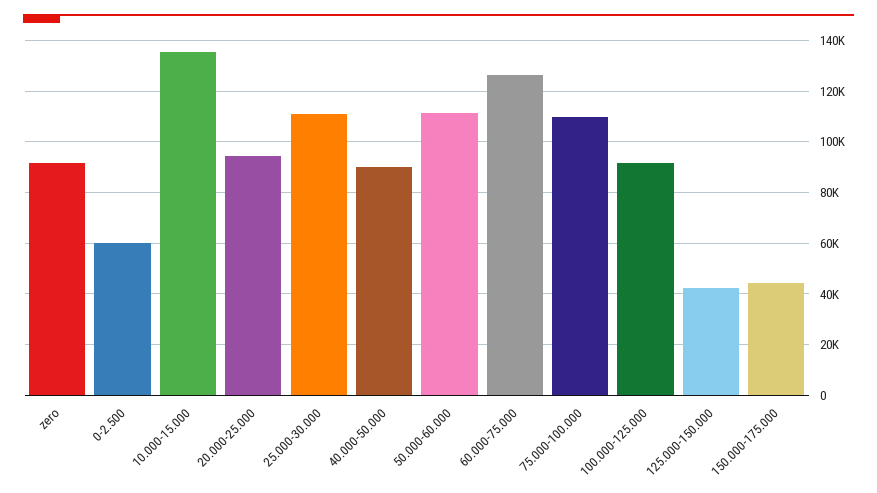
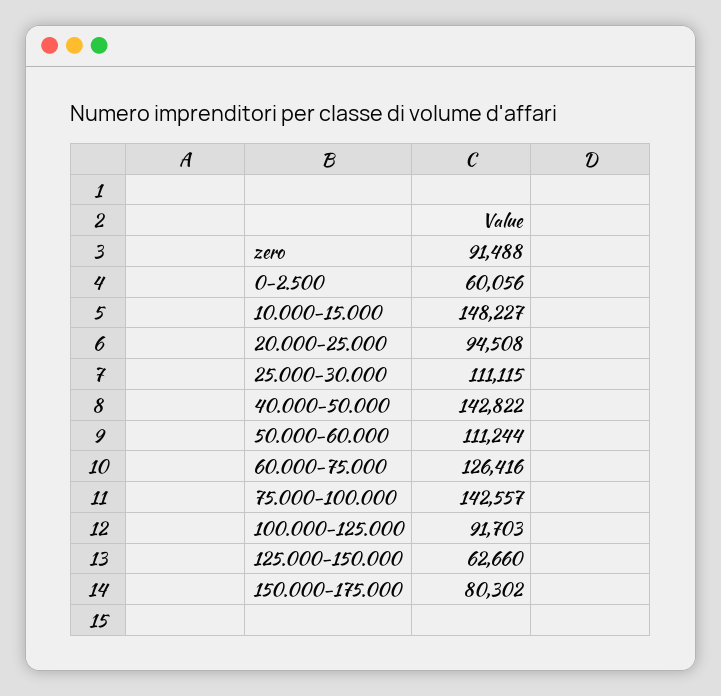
10.000-15.000: 135000 -> 148227
40.000-50.000: 90000 -> 142822
75.000-100.000: 110000 -> 142557
125.000-150.000: 42500 -> 62660
150.000-175.000: 45000 -> 80302

